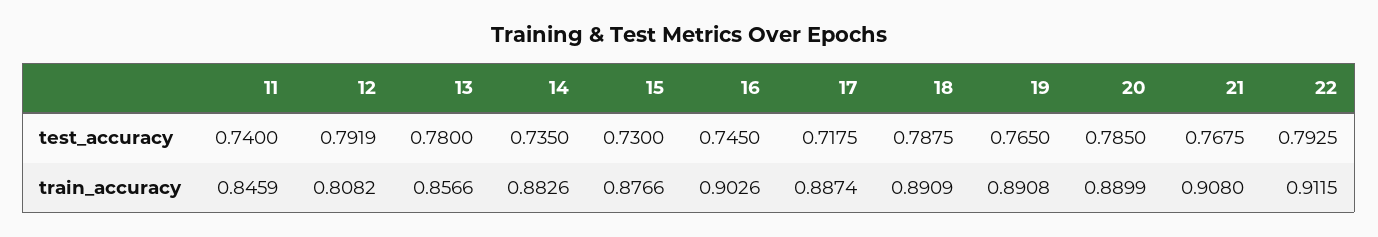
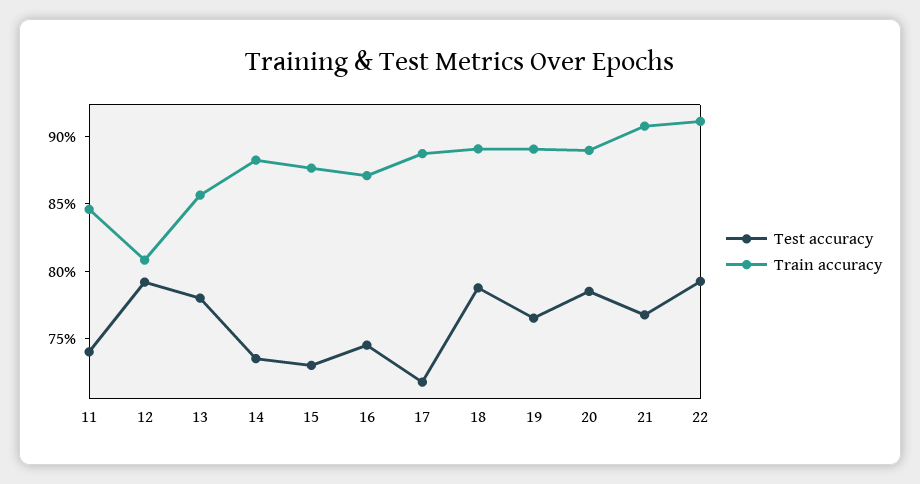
train_accuracy, 16: 0.9026 -> 0.87

